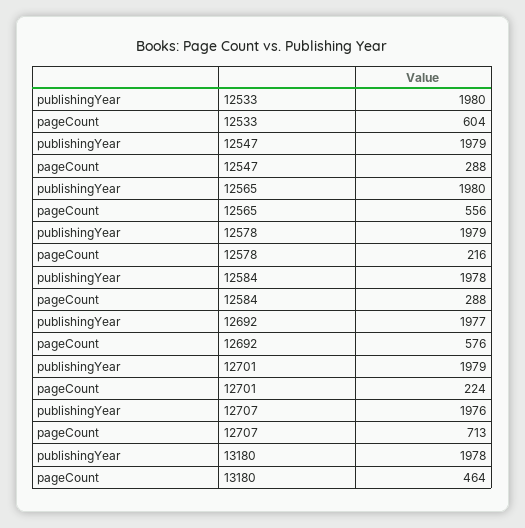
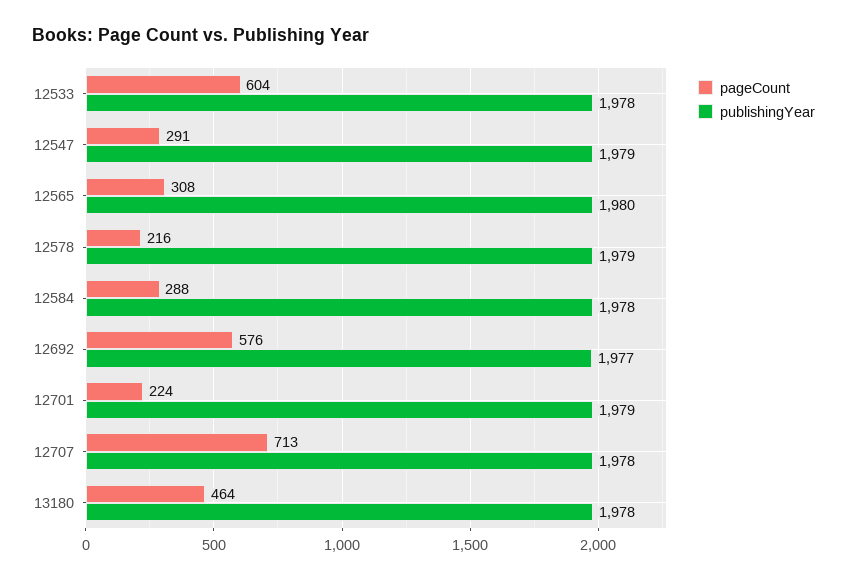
publishingYear, 12533: 1980 -> 1978
pageCount, 12547: 288 -> 291
pageCount, 12565: 556 -> 308
publishingYear, 12707: 1976 -> 1978

